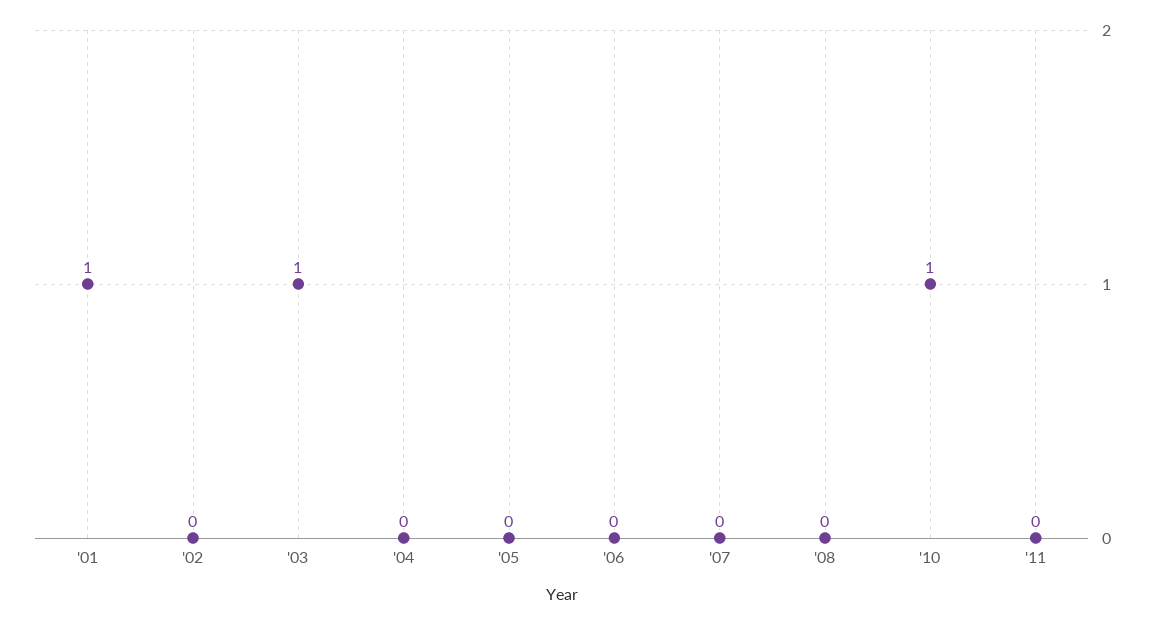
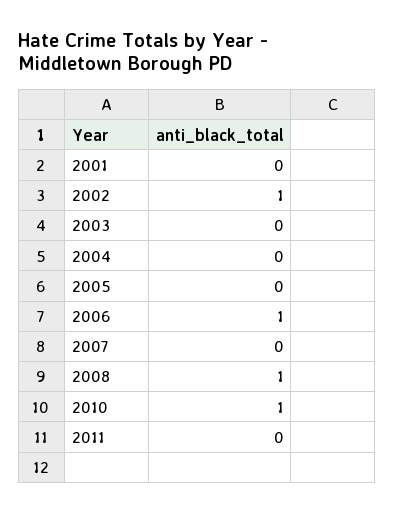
'01: 1 -> 0
'02: 0 -> 1
'03: 1 -> 0
'06: 0 -> 1
'08: 0 -> 1

